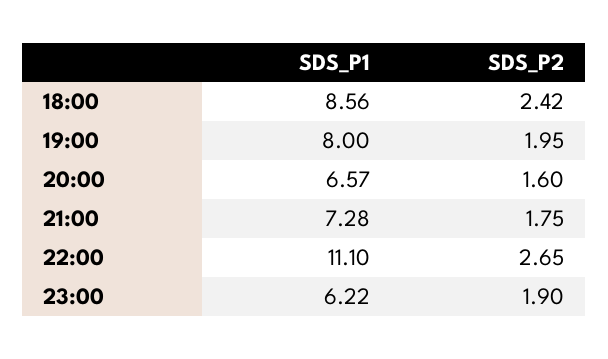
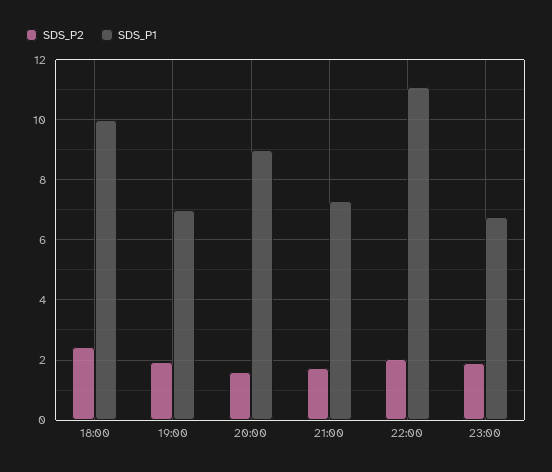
SDS_P1, 18:00: 8.56 -> 10
SDS_P1, 19:00: 8 -> 7
SDS_P1, 20:00: 6.57 -> 9
SDS_P2, 22:00: 2.65 -> 2
SDS_P1, 23:00: 6.22 -> 6.8

